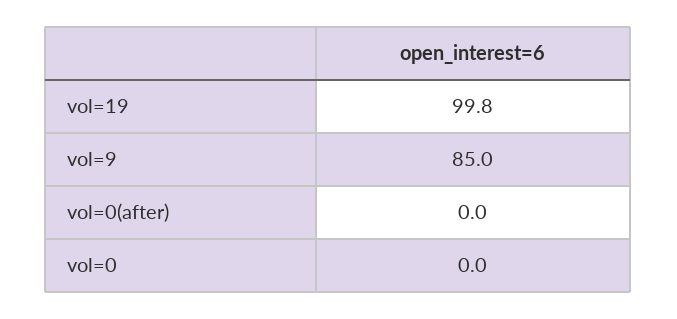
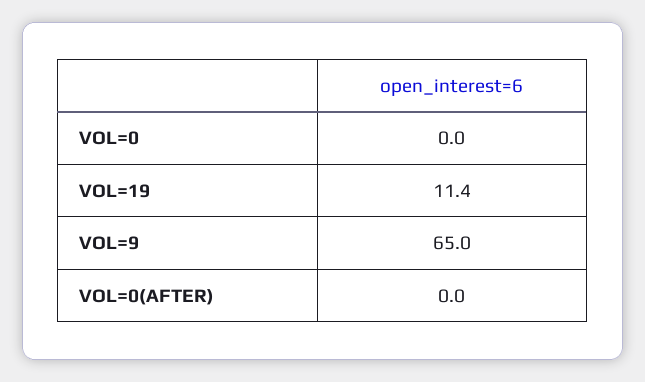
vol=19: 99.8 -> 11.4
vol=9: 85 -> 65

